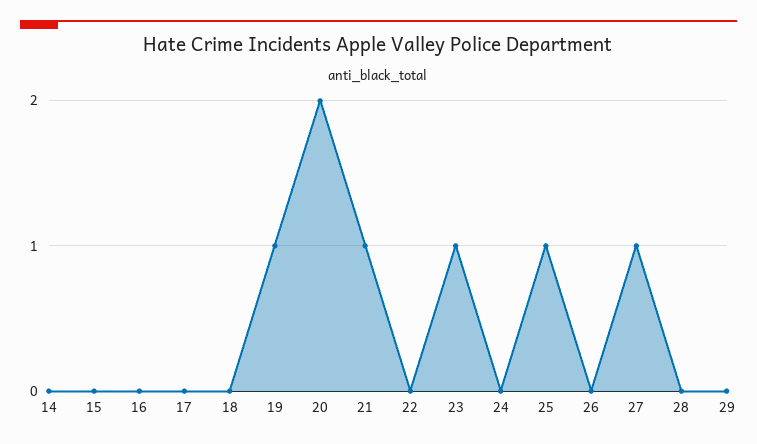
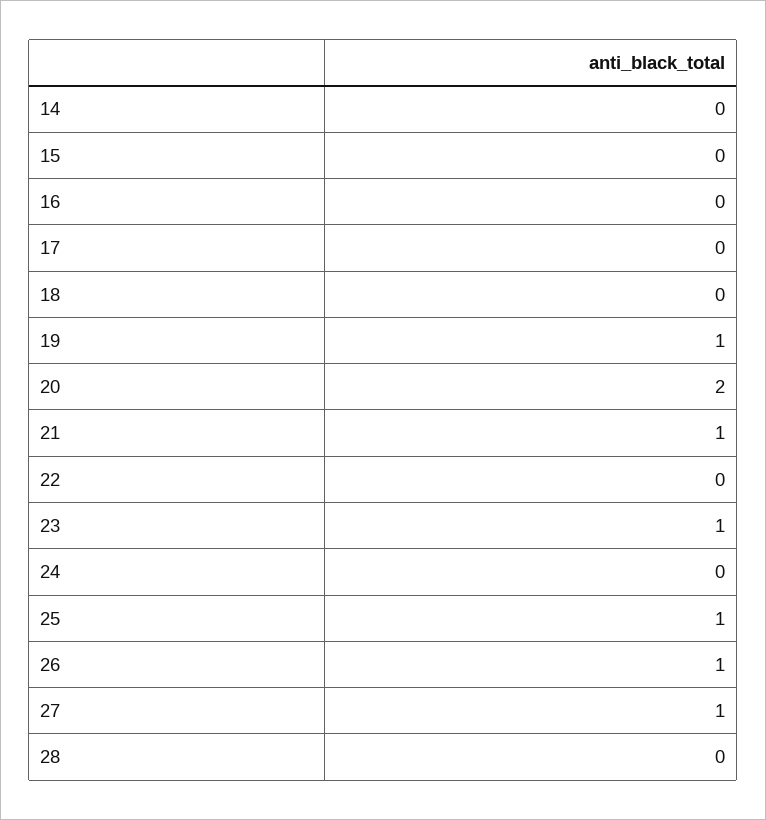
26: 0 -> 1
29: 0 -> none

